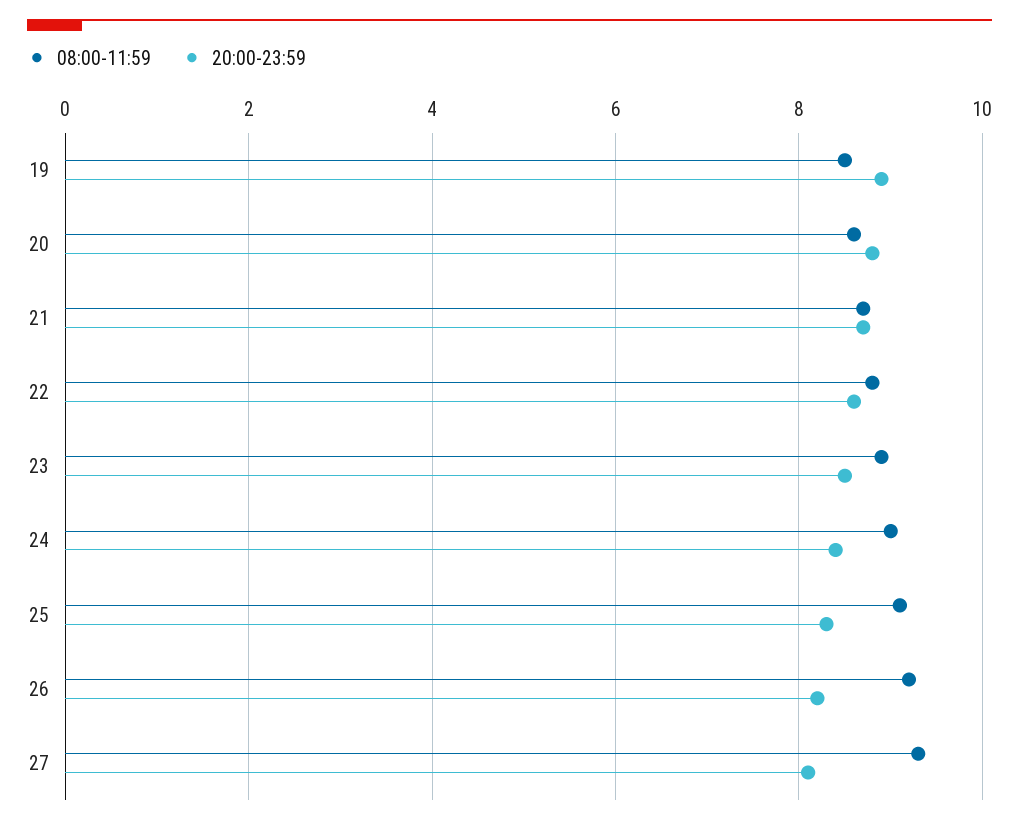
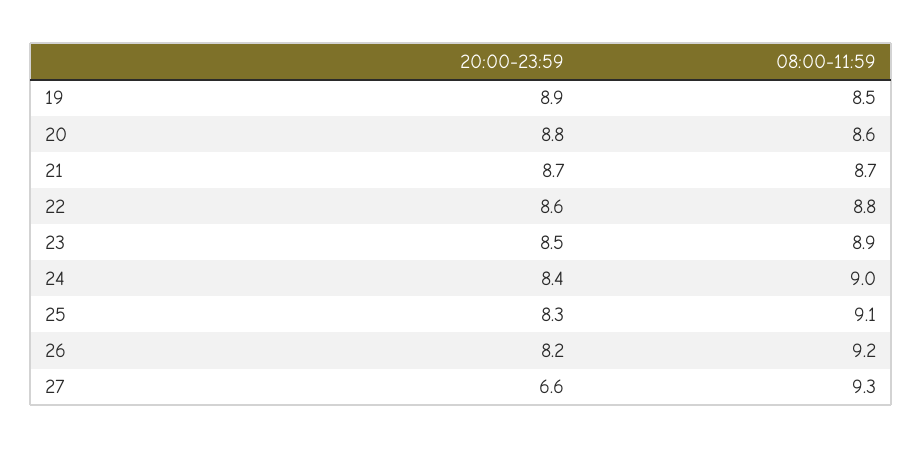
20:00-23:59, 27: 8 -> 6.6

